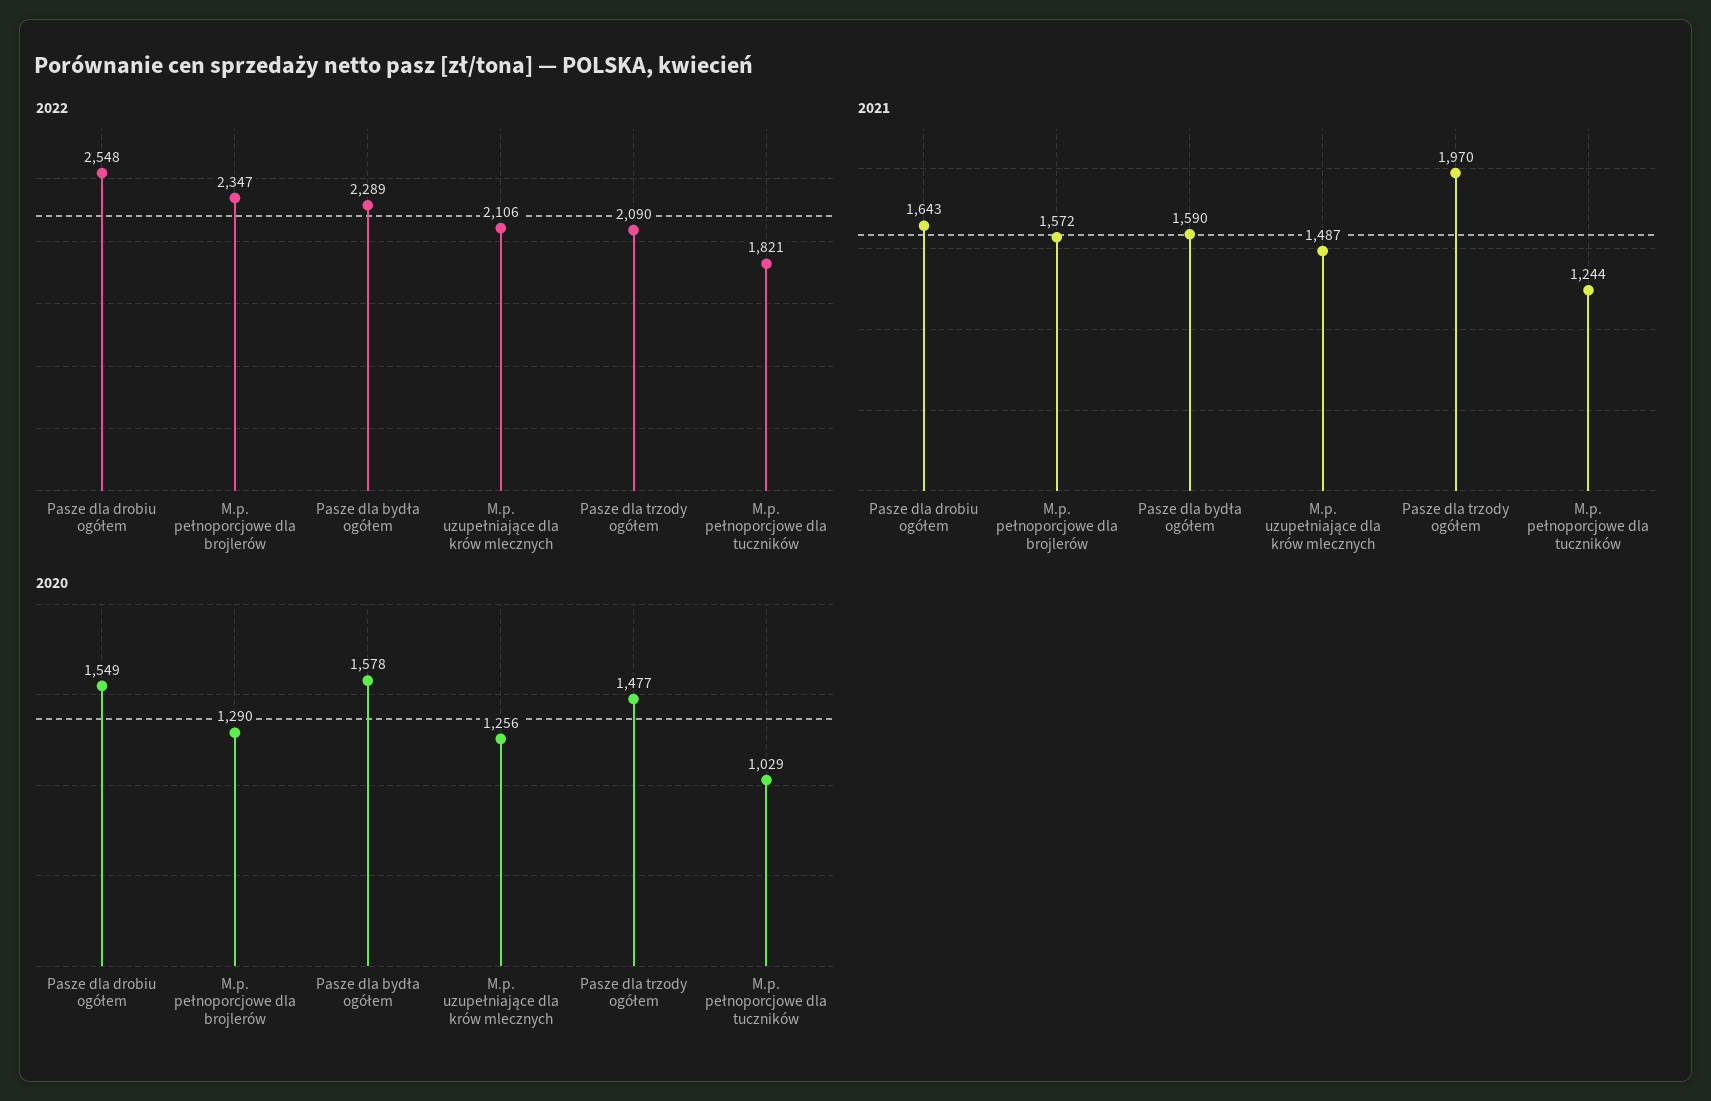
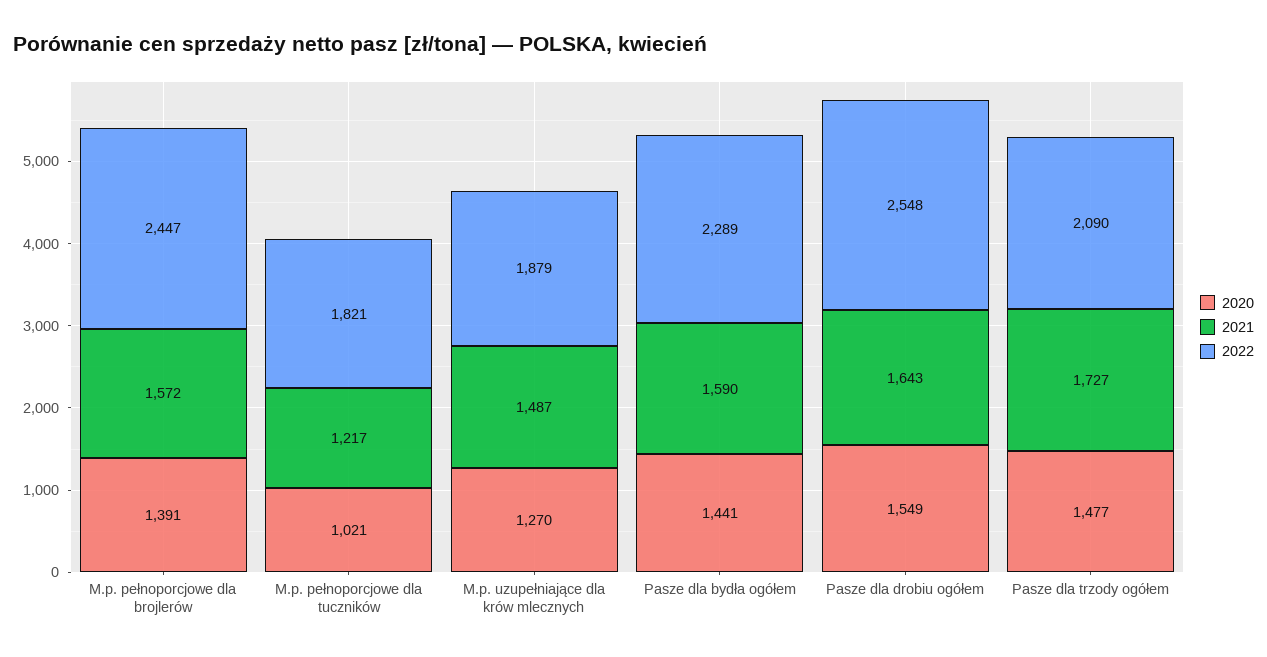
2022, M.p. pełnoporcjowe dla brojlerów: 2347 -> 2447
2022, M.p. uzupełniające dla krów mlecznych: 2106 -> 1879
2021, Pasze dla trzody ogółem: 1970 -> 1727
2021, M.p. pełnoporcjowe dla tuczników: 1244 -> 1217
2020, M.p. pełnoporcjowe dla brojlerów: 1290 -> 1391
2020, Pasze dla bydła ogółem: 1578 -> 1441
2020, M.p. uzupełniające dla krów mlecznych: 1256 -> 1270
2020, M.p. pełnoporcjowe dla tuczników: 1029 -> 1021

